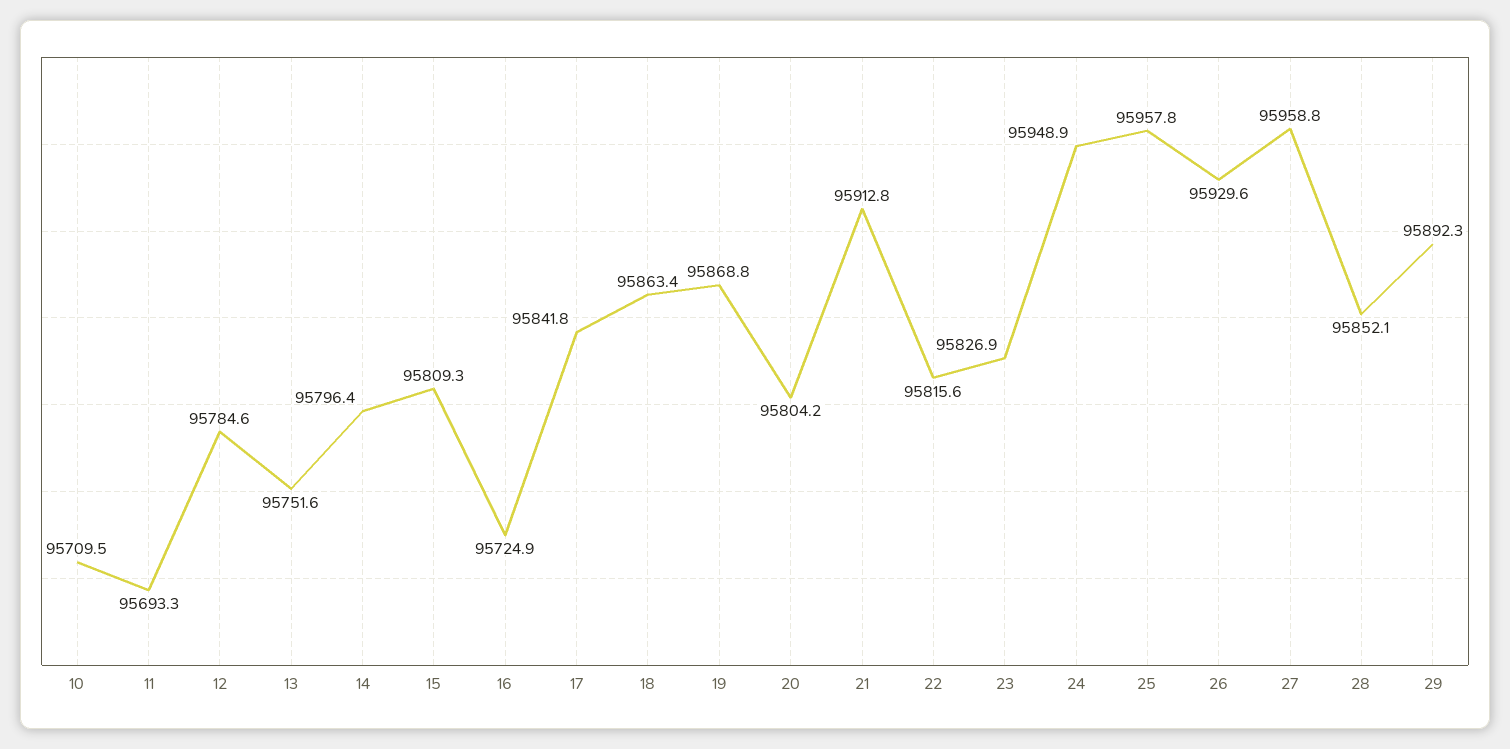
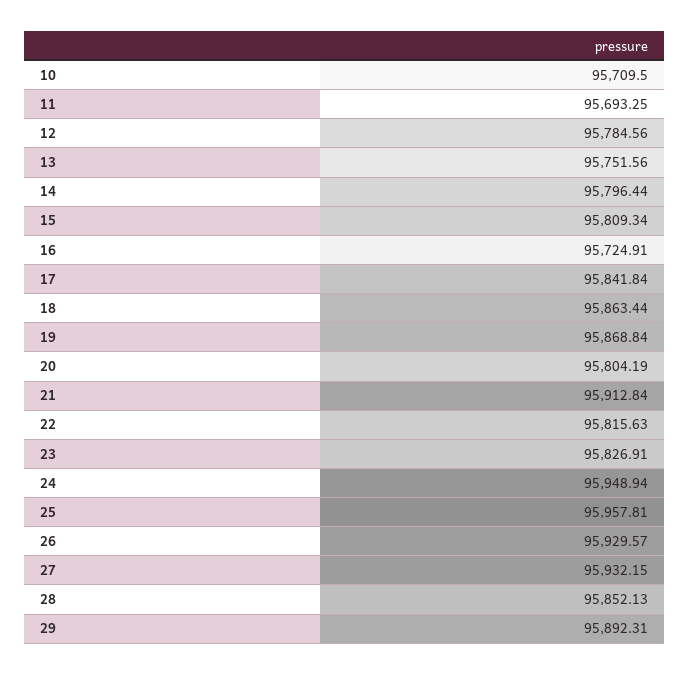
27: 95958.8 -> 95932.15

